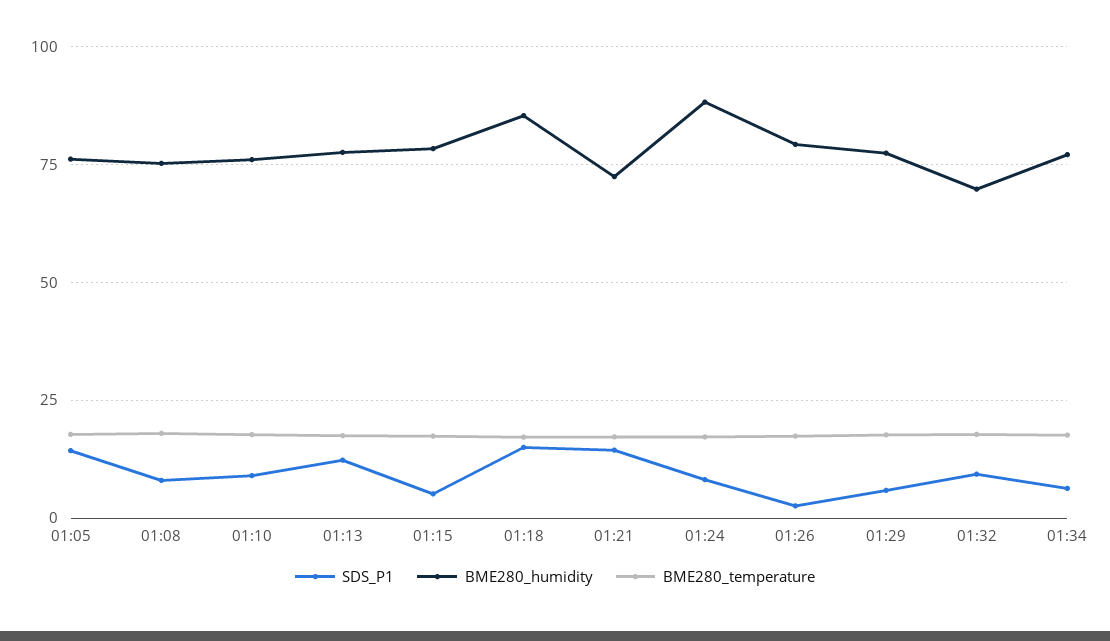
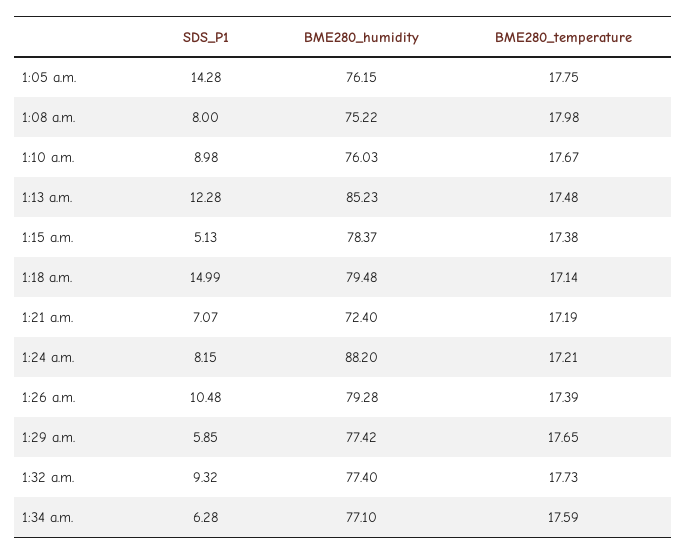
BME280_humidity, 01:13: 77.5 -> 85.23
BME280_humidity, 01:18: 85 -> 79.48
SDS_P1, 01:21: 15 -> 7.07
SDS_P1, 01:26: 2.5 -> 10.48
BME280_humidity, 01:32: 70 -> 77.4

